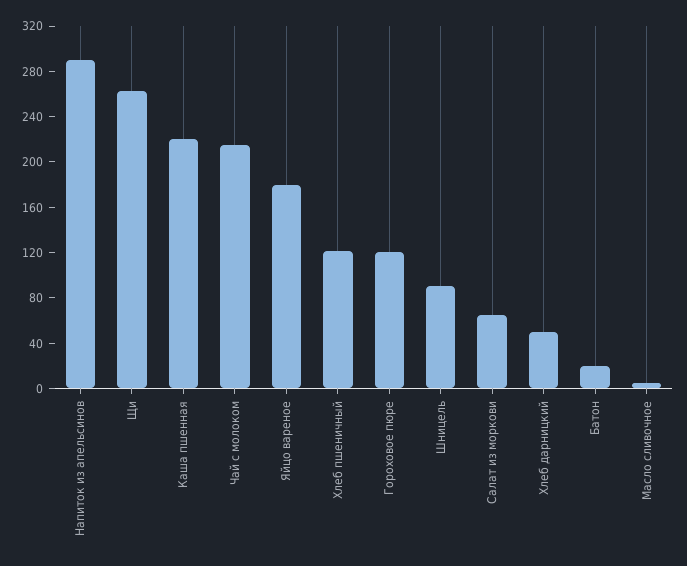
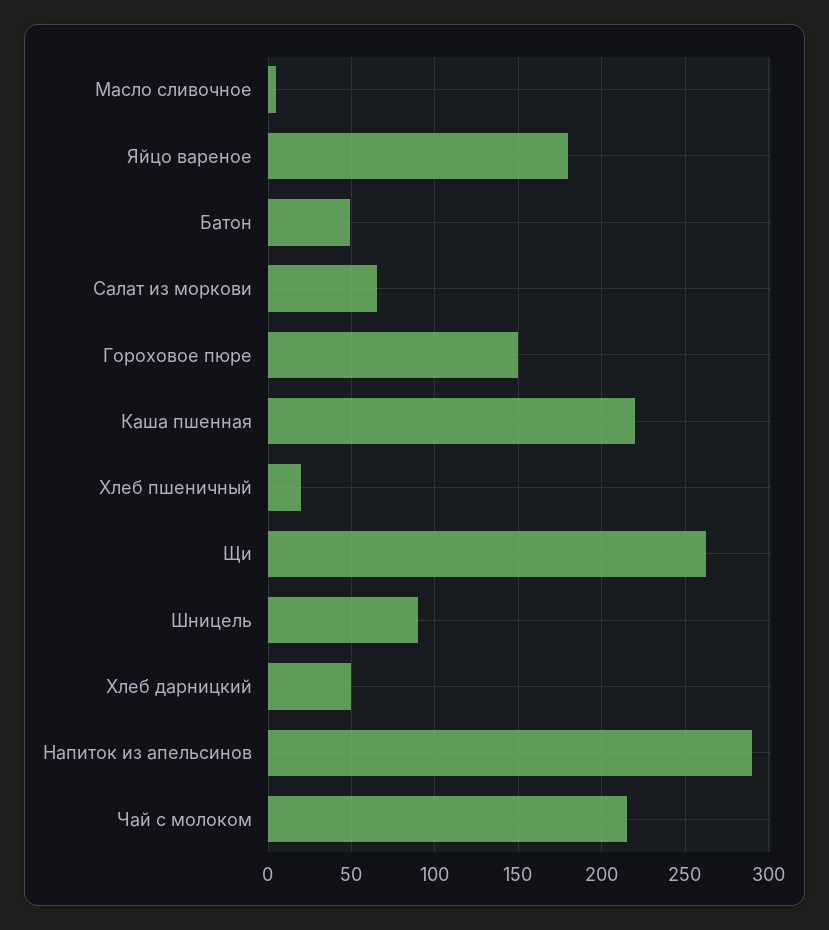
Хлеб пшеничный: 120 -> 20
Гороховое пюре: 120 -> 150
Батон: 20 -> 50

